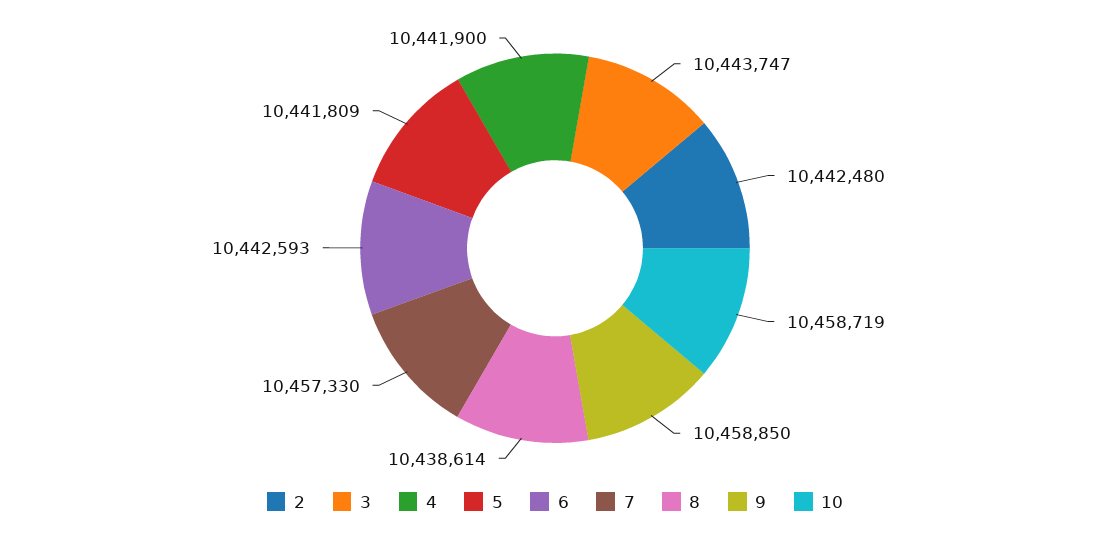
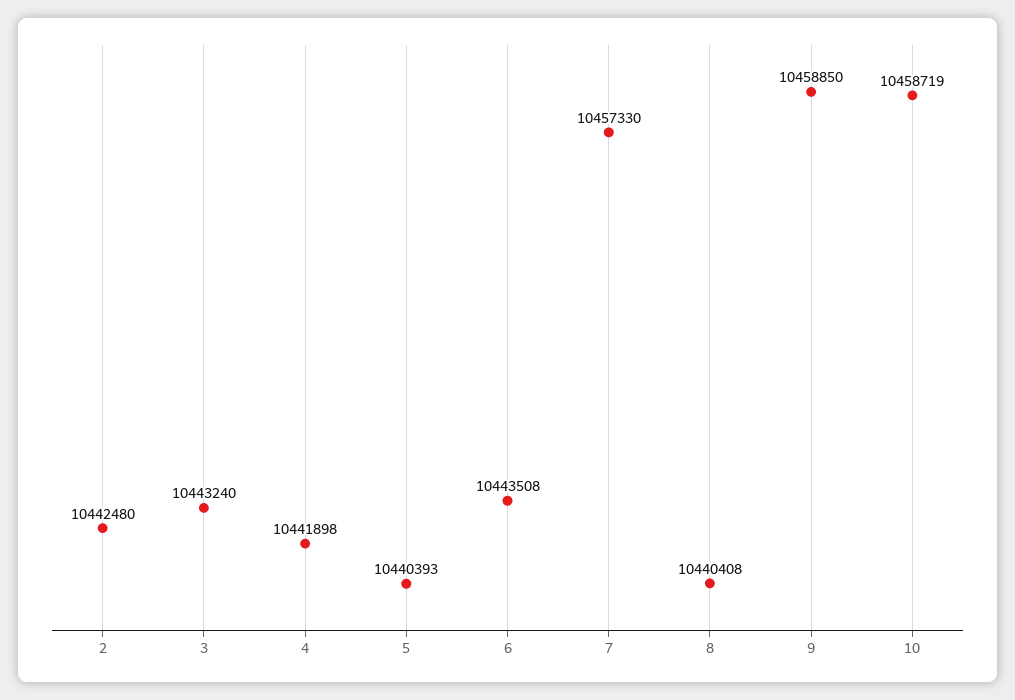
3: 10443747 -> 10443240
4: 10441900 -> 10441898
5: 10441809 -> 10440393
6: 10442593 -> 10443508
8: 10438614 -> 10440408

